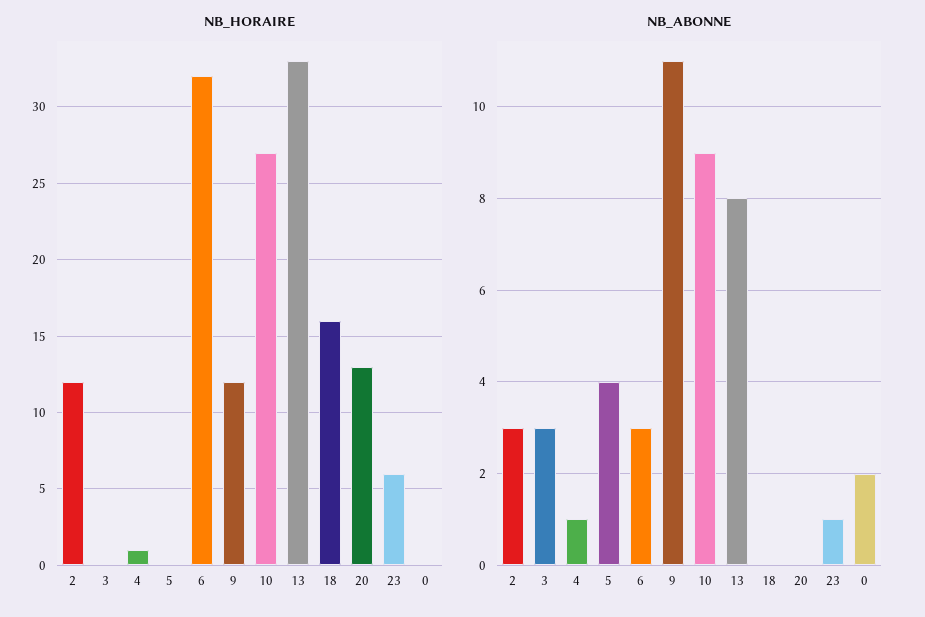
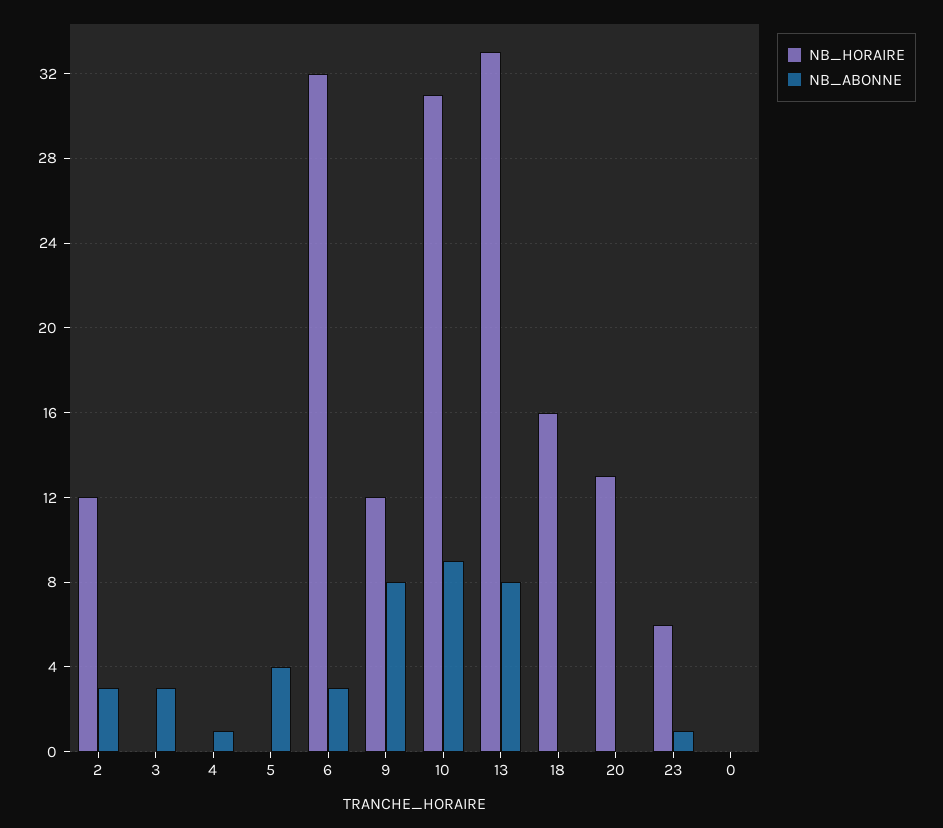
NB_HORAIRE, 4: 1 -> 0
NB_HORAIRE, 10: 27 -> 31
NB_ABONNE, 9: 11 -> 8
NB_ABONNE, 0: 2 -> 0

